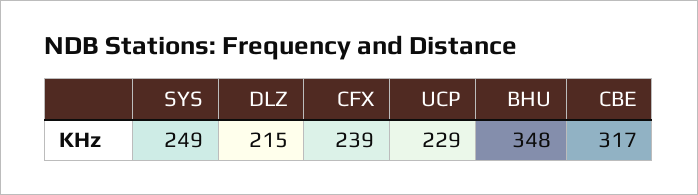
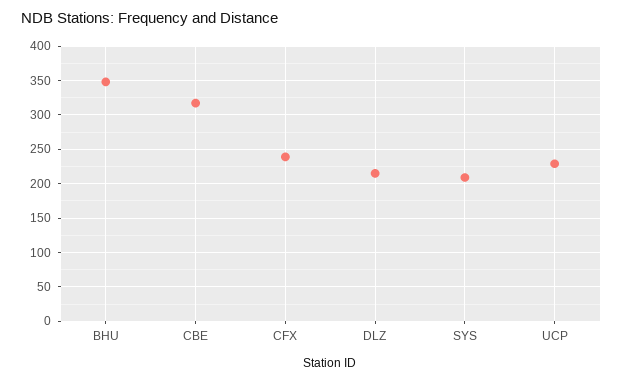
SYS: 249 -> 210

